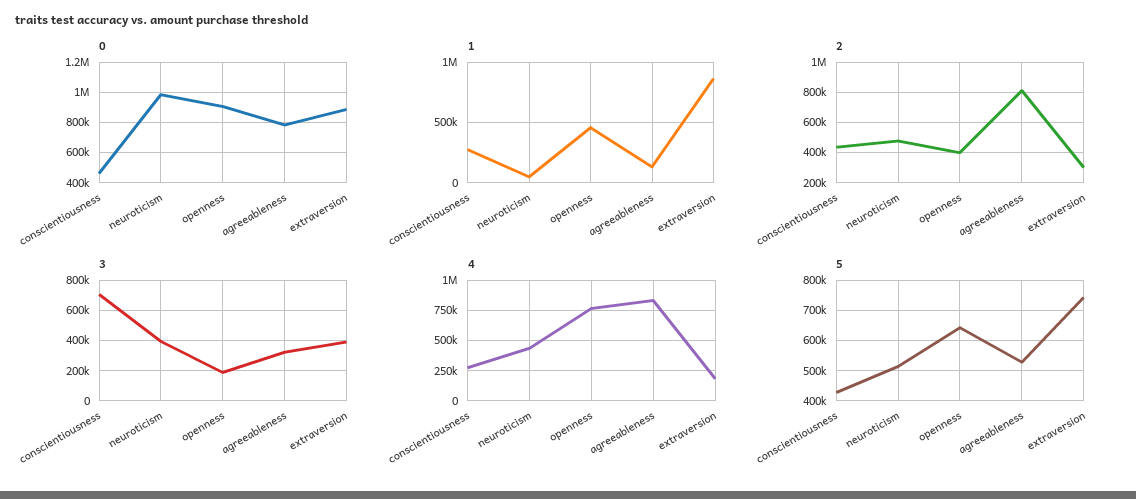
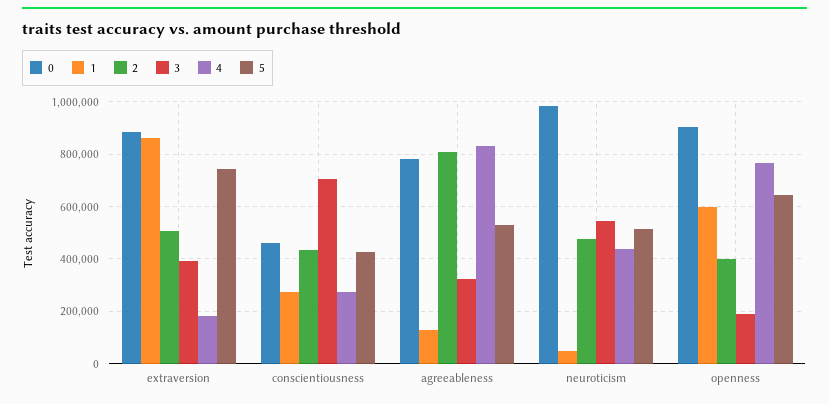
1, openness: 450000 -> 600000
2, extraversion: 300000 -> 500000
3, neuroticism: 400000 -> 550000

